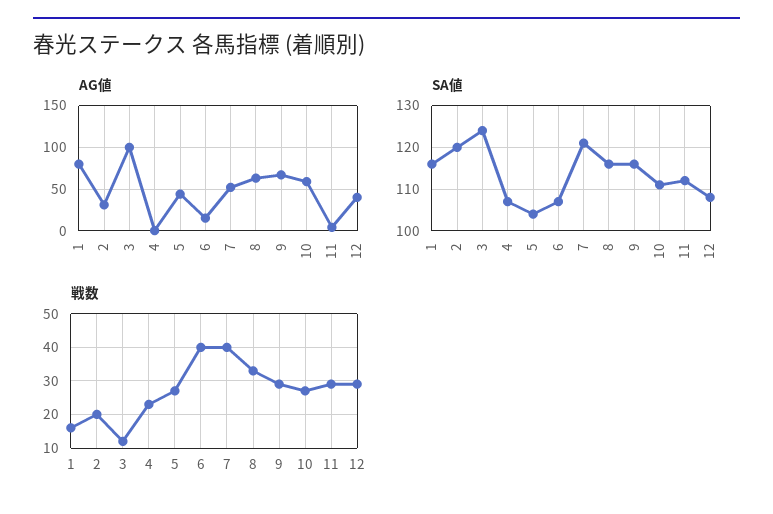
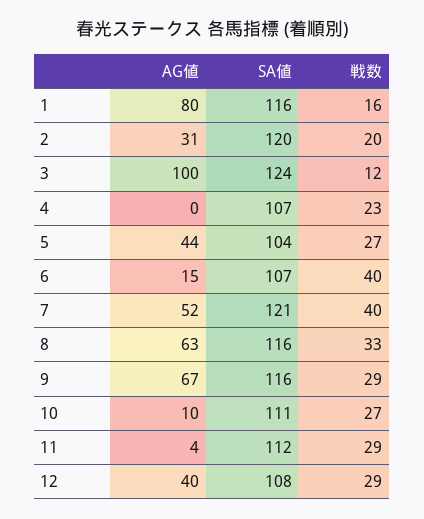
AG値, 10: 60 -> 10

